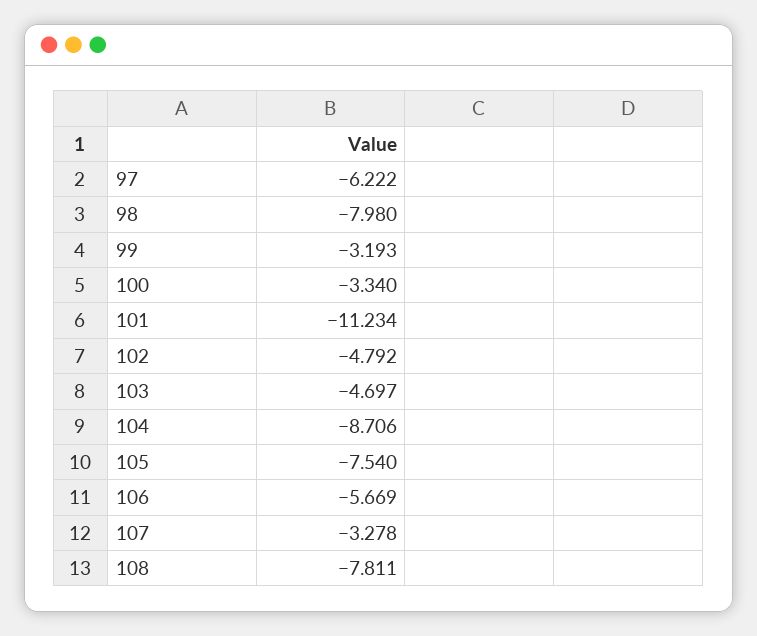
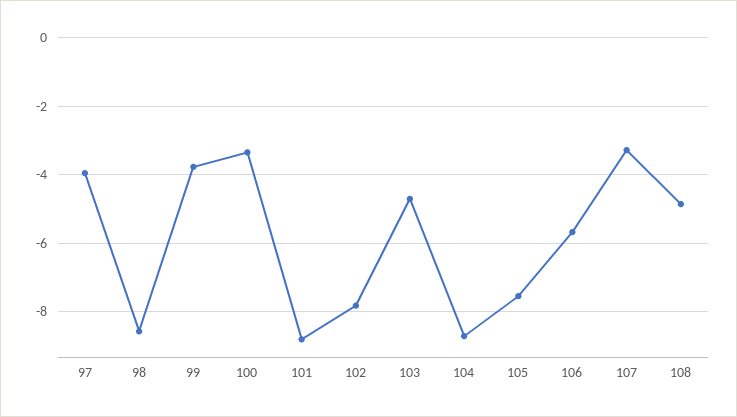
97: -6.222 -> -4
98: -7.98 -> -8.6
99: -3.193 -> -3.8
101: -11.234 -> -8.8
102: -4.792 -> -7.8
108: -7.811 -> -4.8

